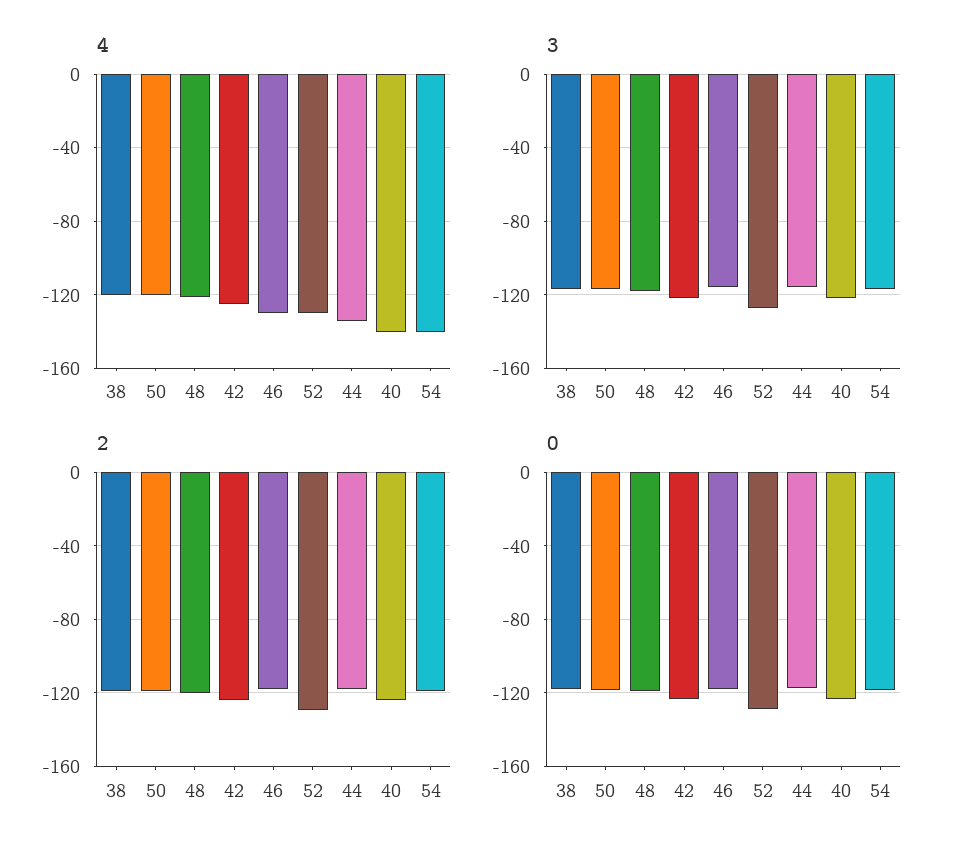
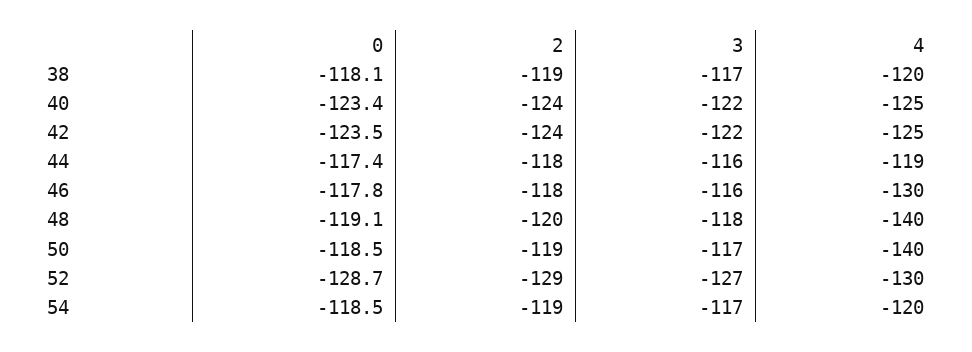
4, 50: -120 -> -140
4, 48: -120 -> -140
4, 44: -135 -> -119
4, 40: -140 -> -125
4, 54: -140 -> -120

